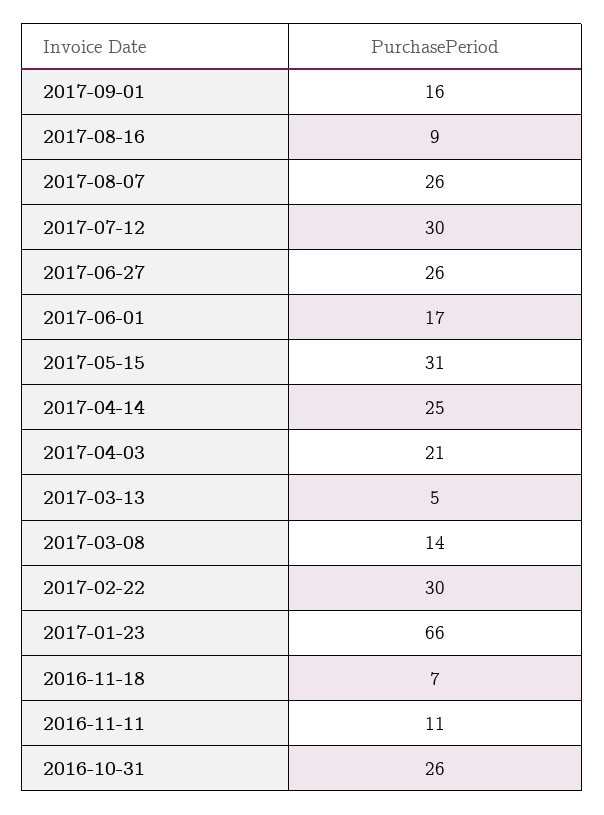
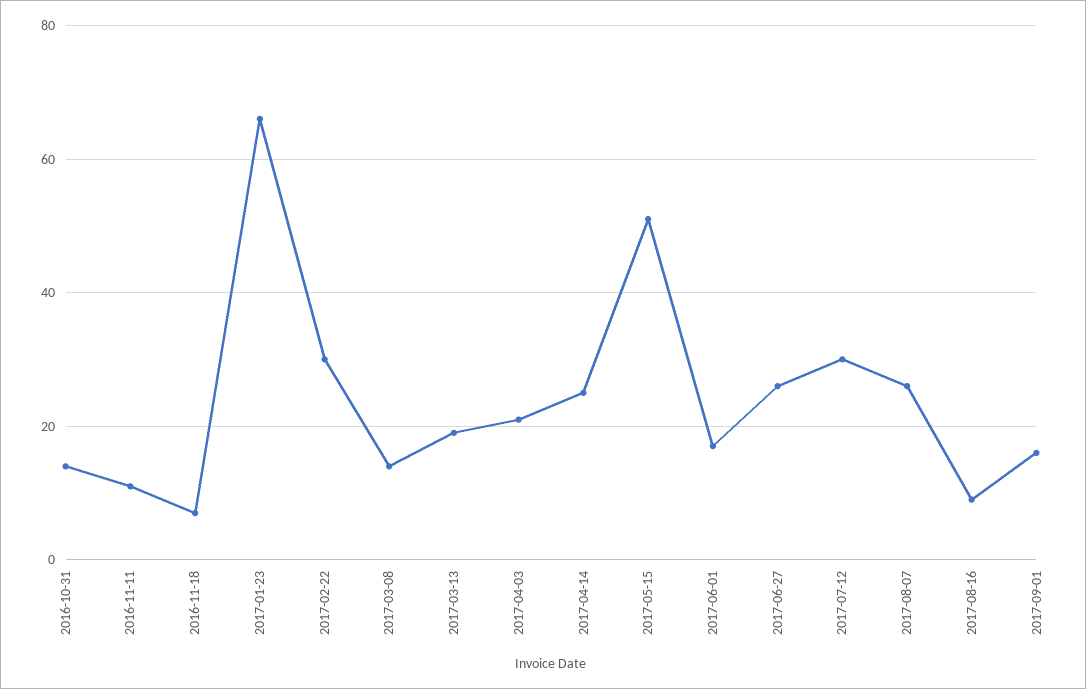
2017-05-15: 31 -> 50
2017-03-13: 5 -> 20
2016-10-31: 26 -> 15

